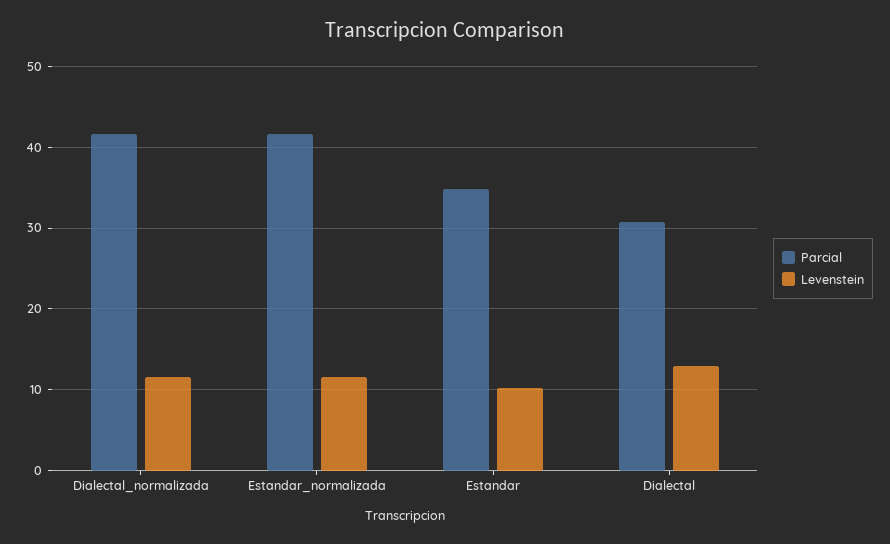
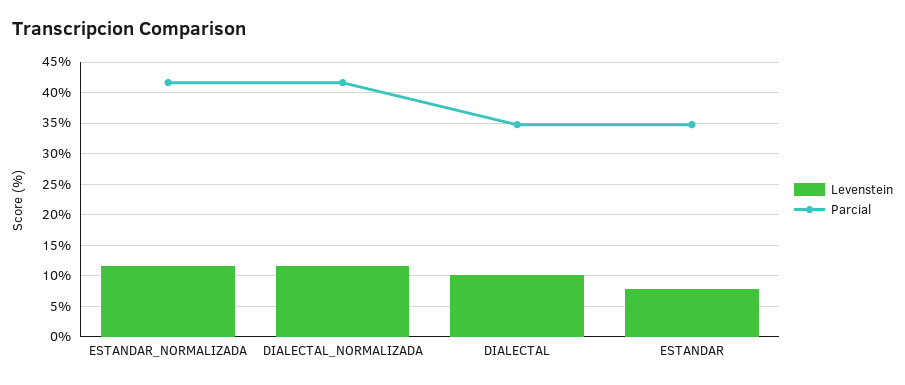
Levenstein, Estandar: 10 -> 8
Parcial, Dialectal: 31 -> 35
Levenstein, Dialectal: 13 -> 10

